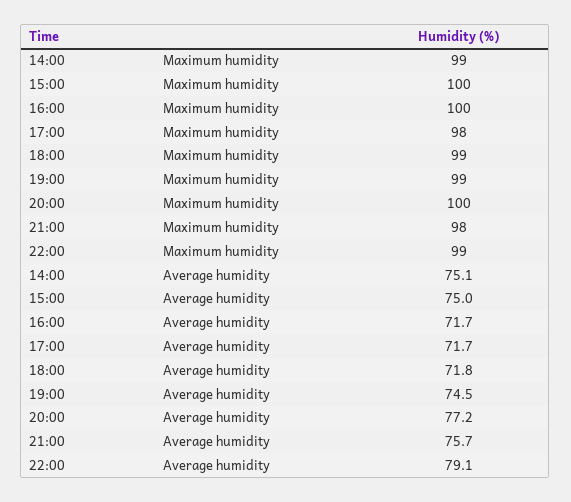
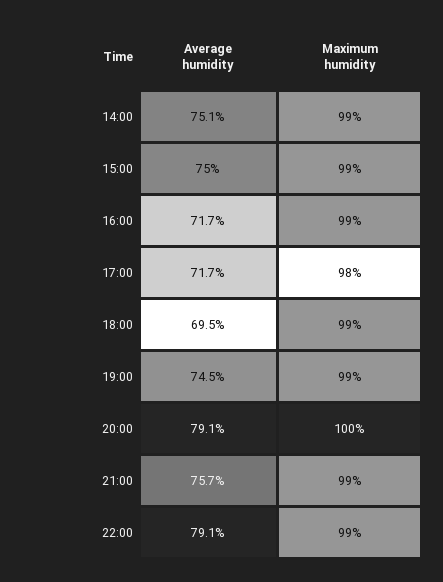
15:00, Maximum humidity: 100 -> 99
16:00, Maximum humidity: 100 -> 99
21:00, Maximum humidity: 98 -> 99
18:00, Average humidity: 71.8 -> 69.5
20:00, Average humidity: 77.2 -> 79.1

